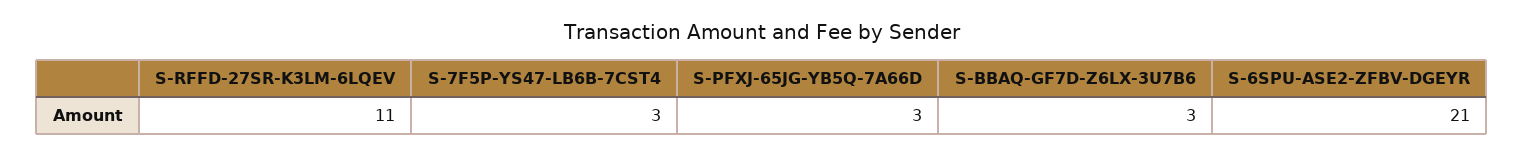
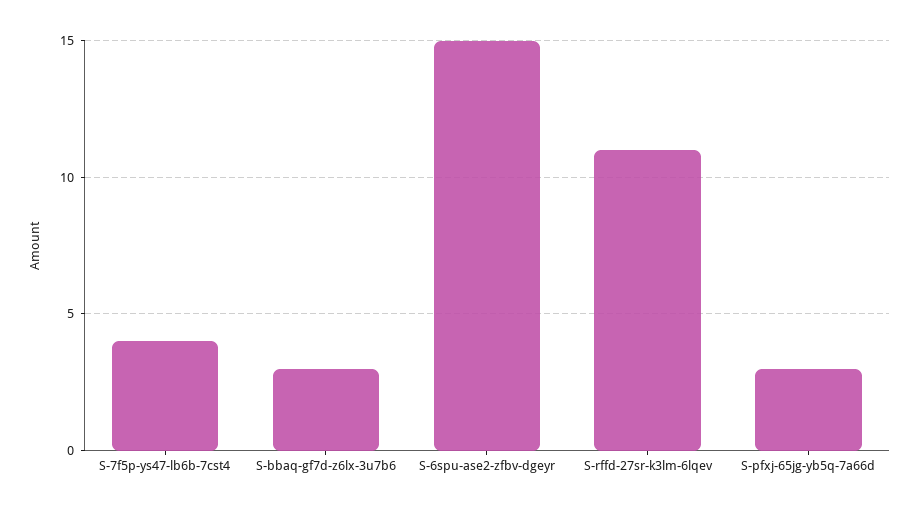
S-7F5P-YS47-LB6B-7CST4: 3 -> 4
S-6SPU-ASE2-ZFBV-DGEYR: 21 -> 15

